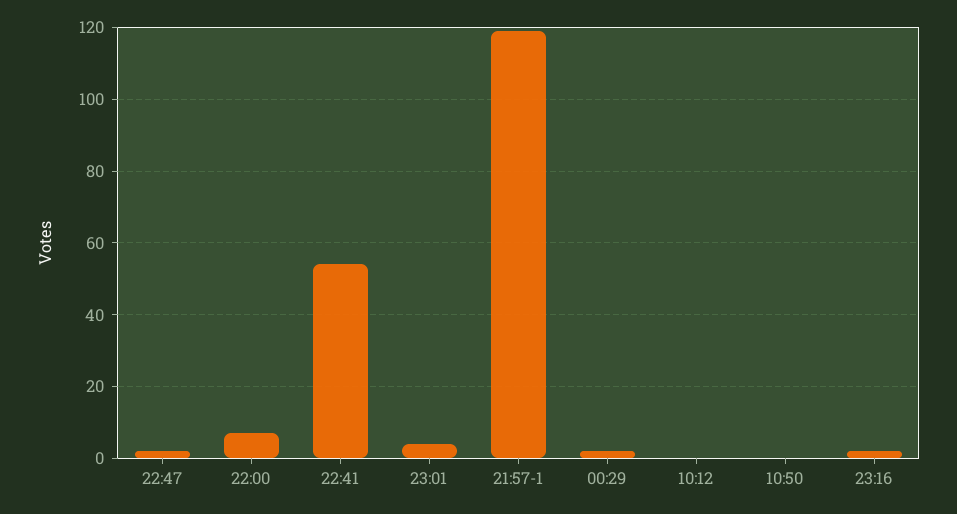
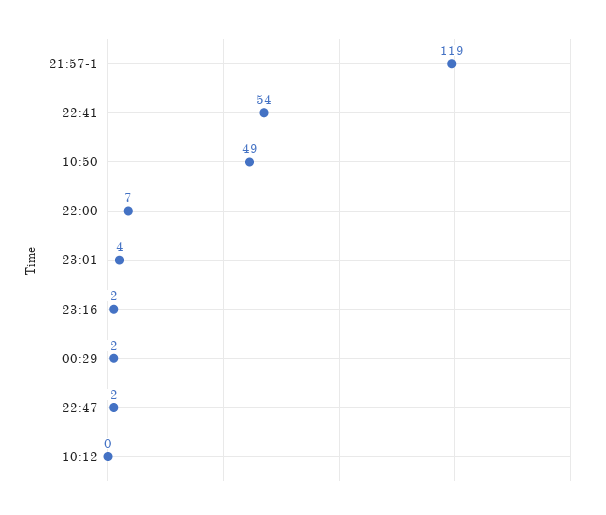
10:50: 0 -> 49

